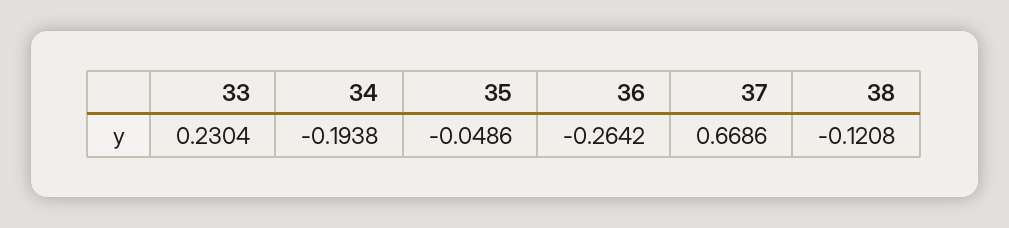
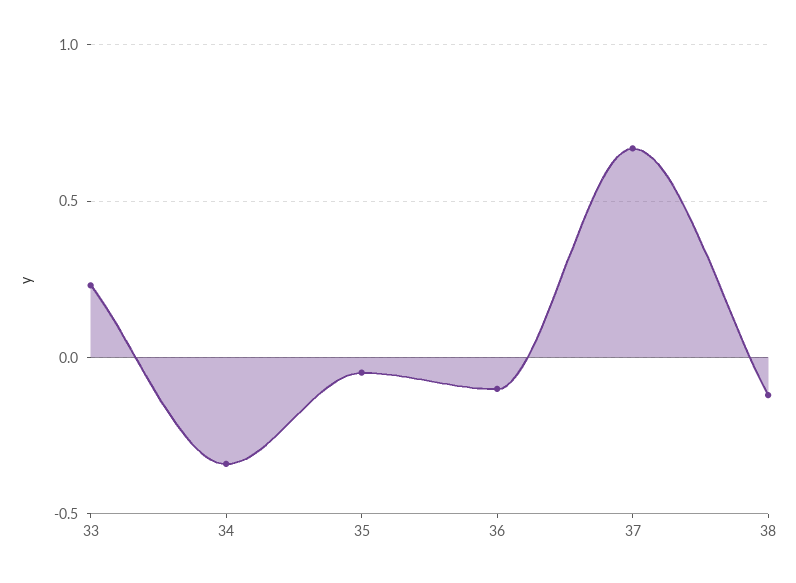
34: -0.1938 -> -0.35
36: -0.2642 -> -0.1

